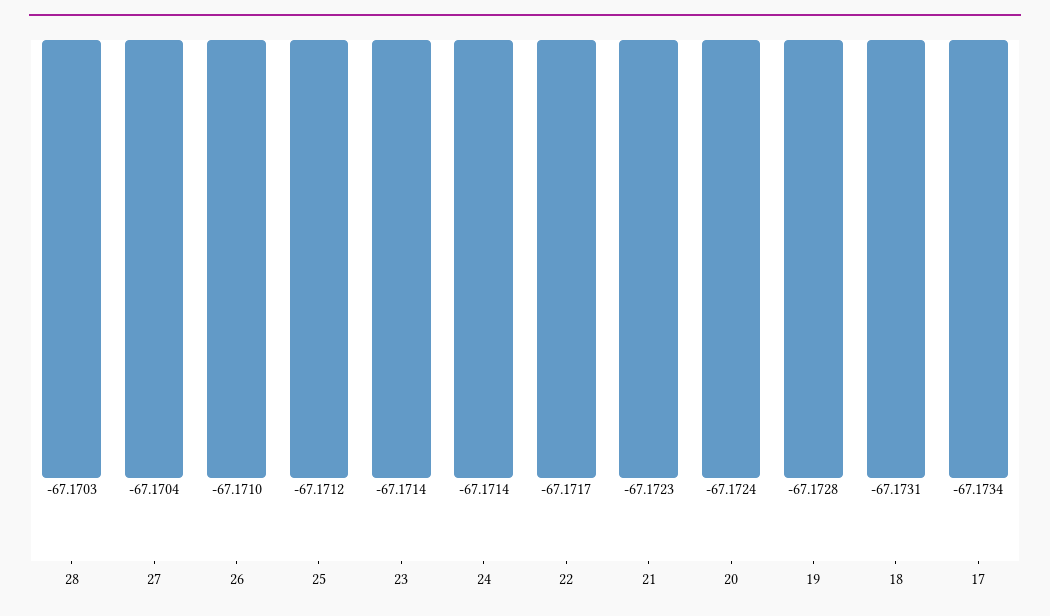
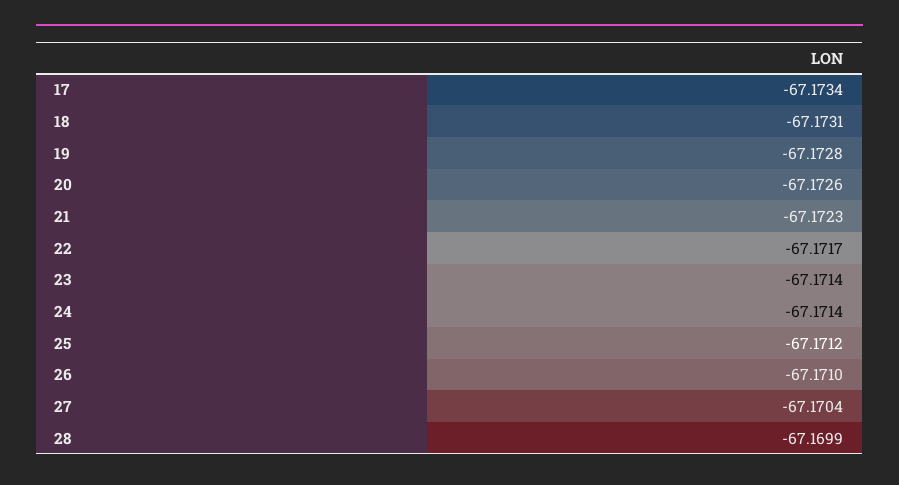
28: -67.1703 -> -67.1699
20: -67.1724 -> -67.1726

